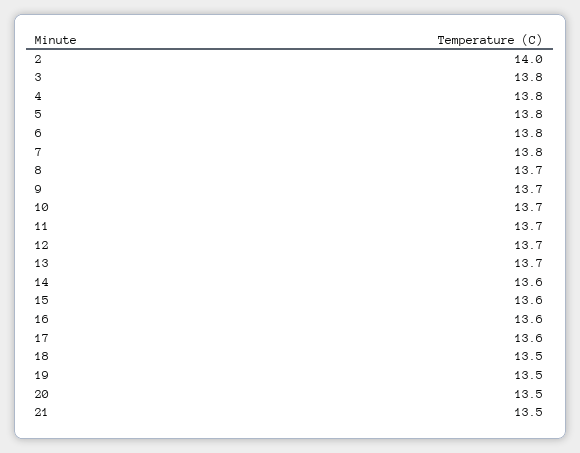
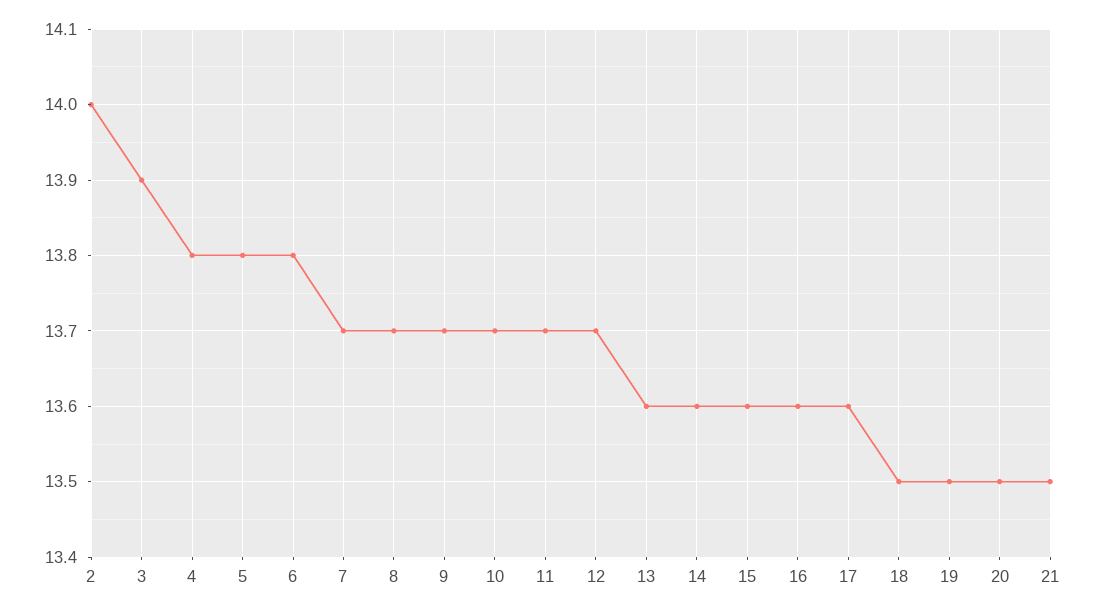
3: 13.8 -> 13.9
7: 13.8 -> 13.7
13: 13.7 -> 13.6

